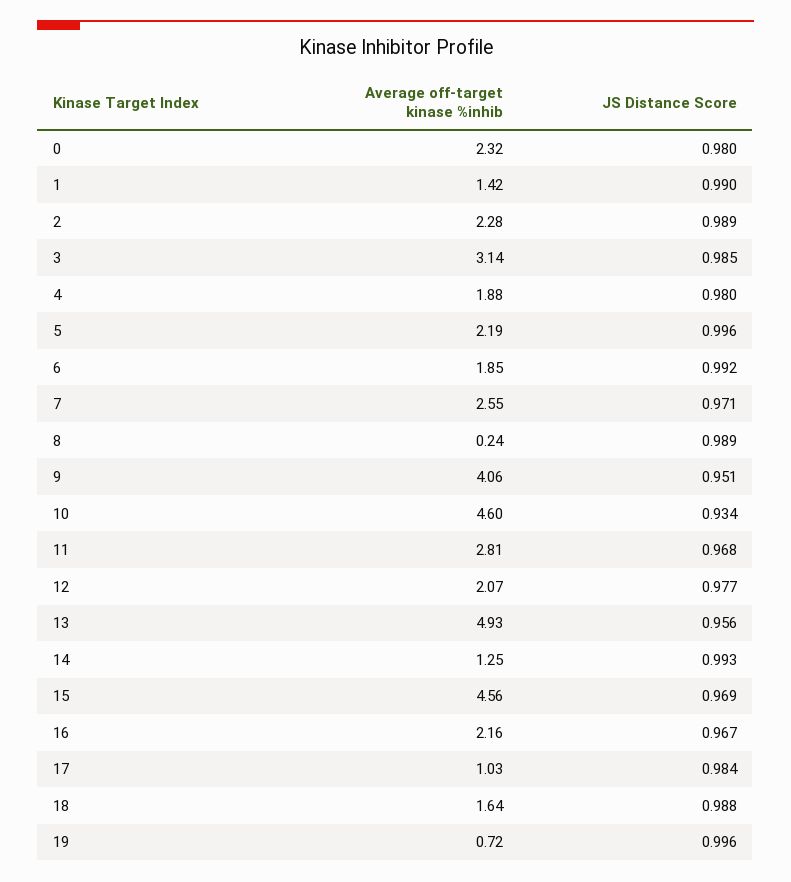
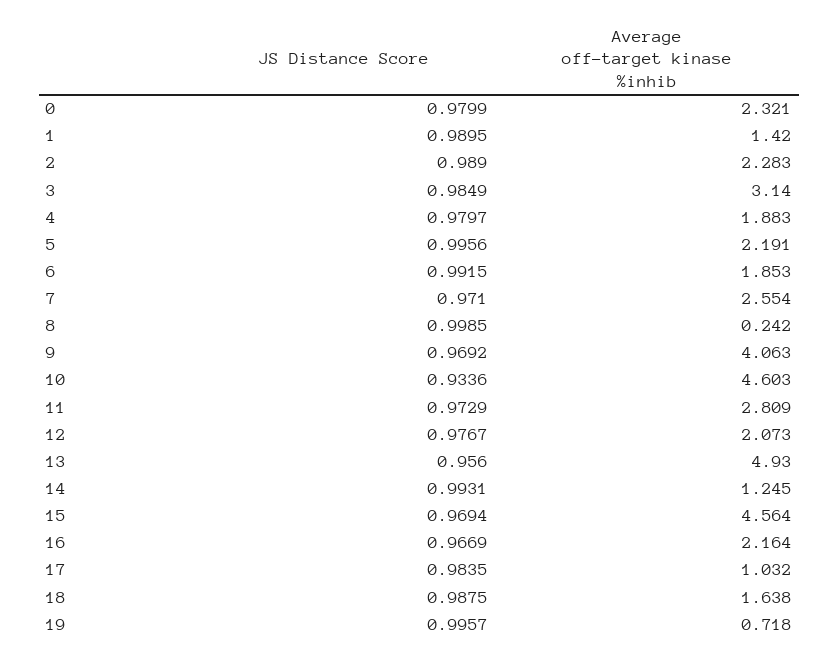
JS Distance Score, 8: 0.989 -> 0.9985
JS Distance Score, 9: 0.951 -> 0.9692
JS Distance Score, 11: 0.968 -> 0.9729

